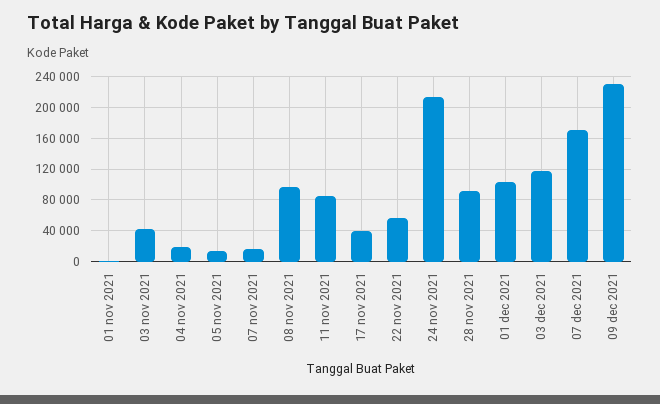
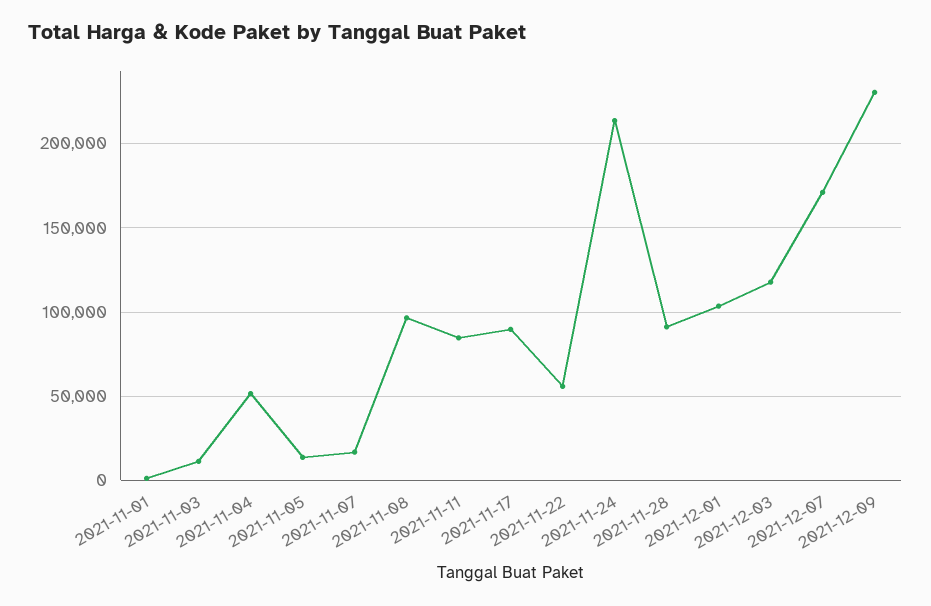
03 nov 2021: 40000 -> 10000
04 nov 2021: 20000 -> 50000
17 nov 2021: 40000 -> 90000

